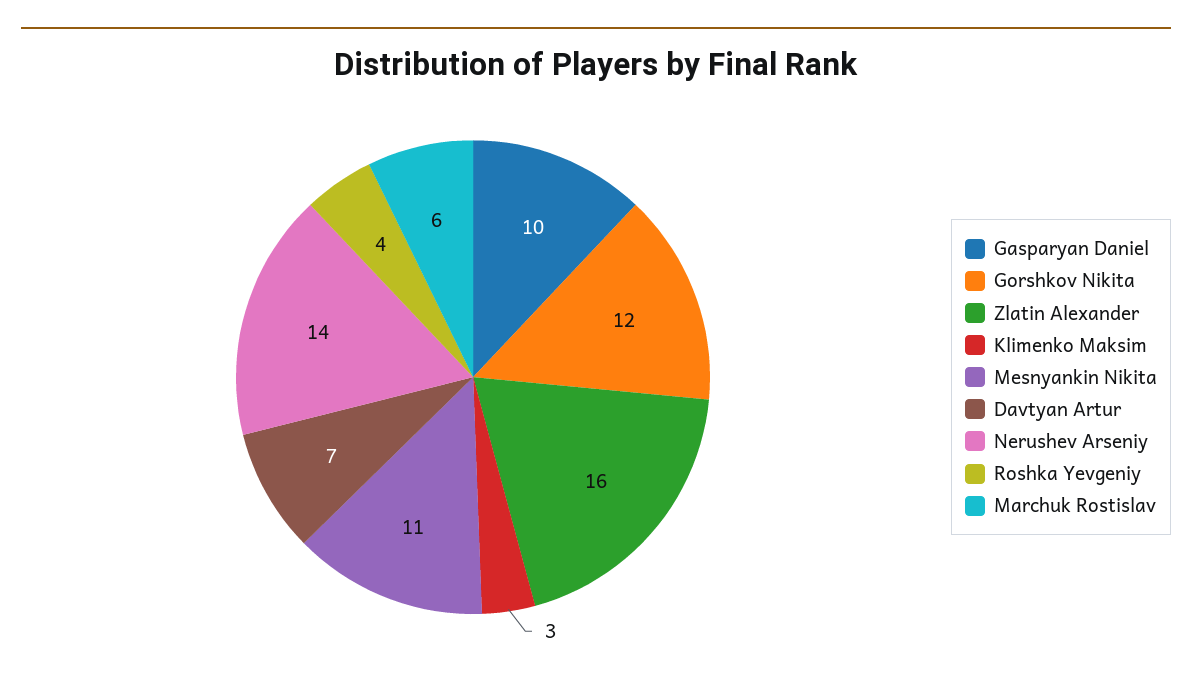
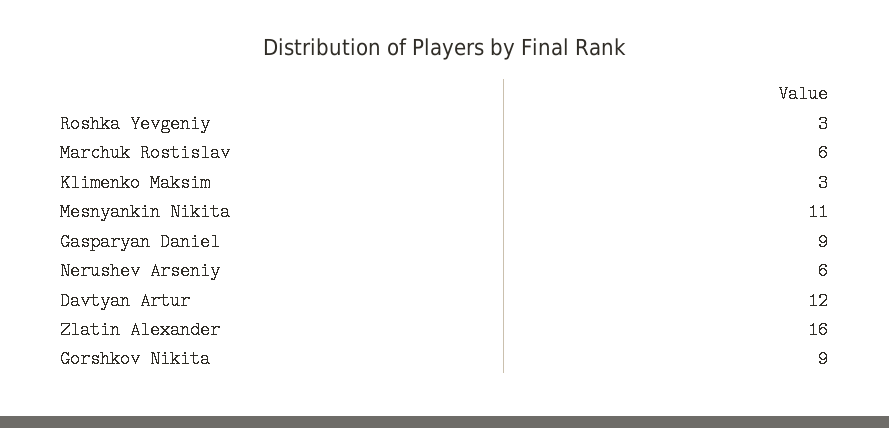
Gasparyan Daniel: 10 -> 9
Gorshkov Nikita: 12 -> 9
Davtyan Artur: 7 -> 12
Nerushev Arseniy: 14 -> 6
Roshka Yevgeniy: 4 -> 3

